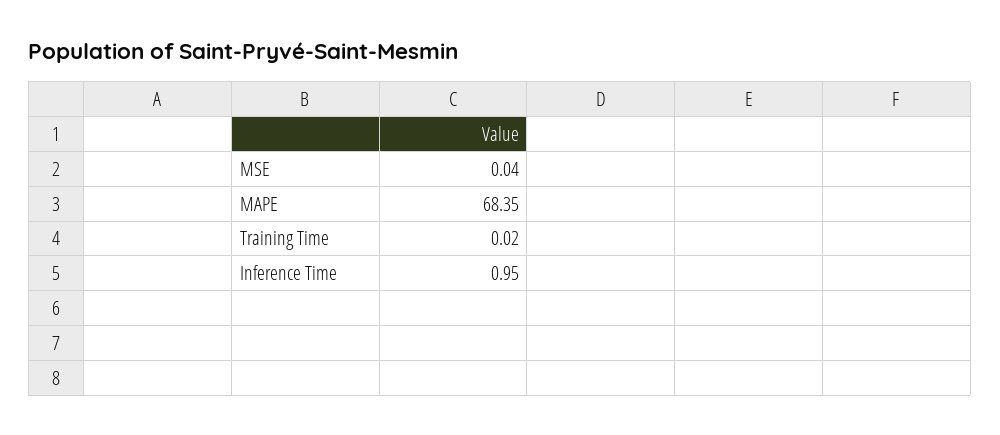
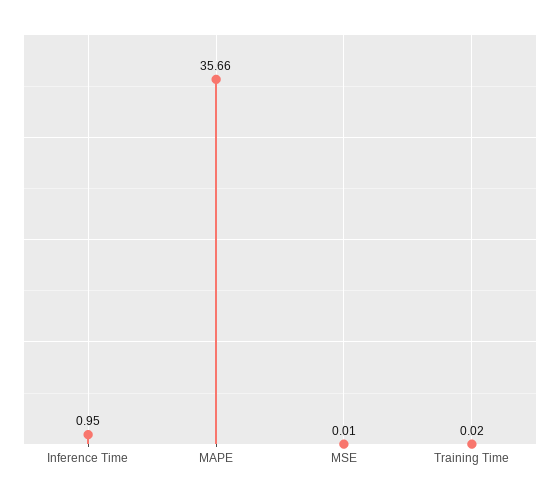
MSE: 0.04 -> 0.01
MAPE: 68.35 -> 35.66

